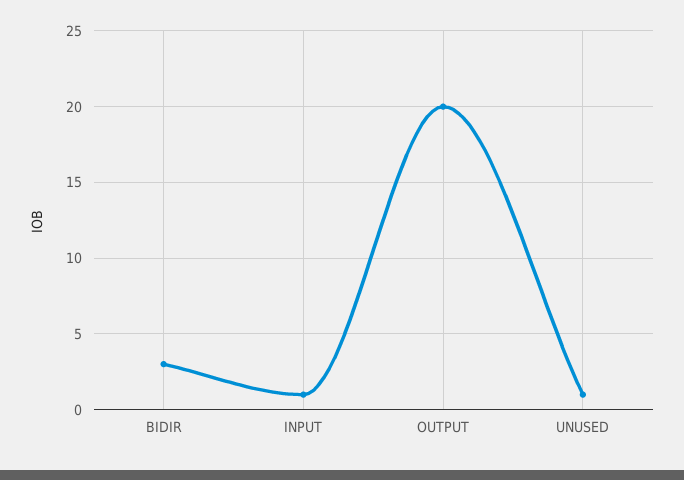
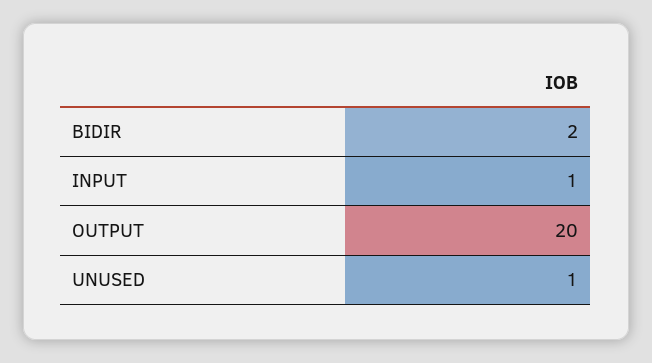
BIDIR: 3 -> 2

